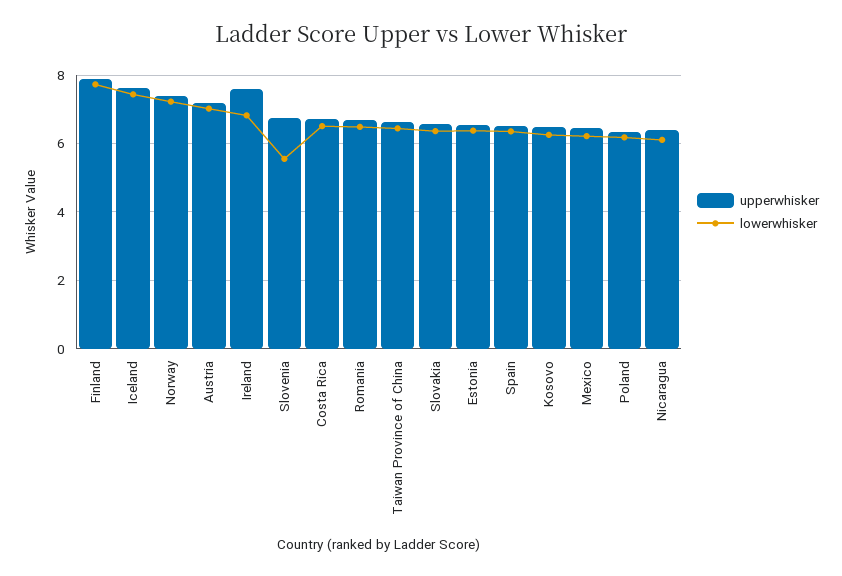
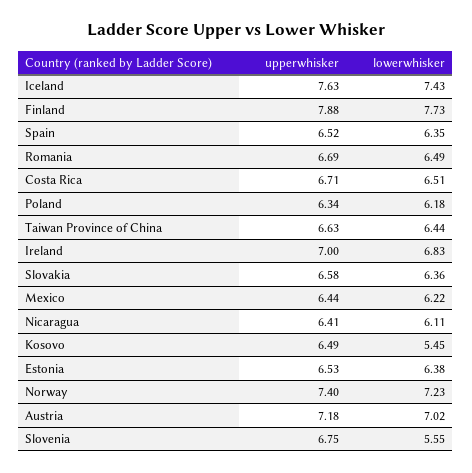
upperwhisker, Ireland: 7.6 -> 7
lowerwhisker, Kosovo: 6.2 -> 5.45

